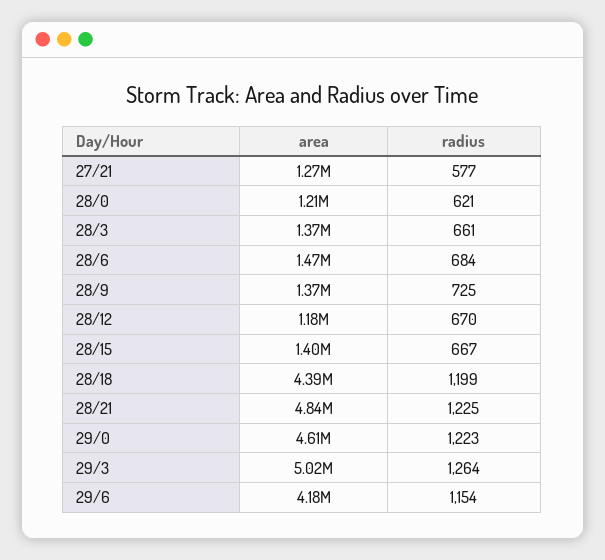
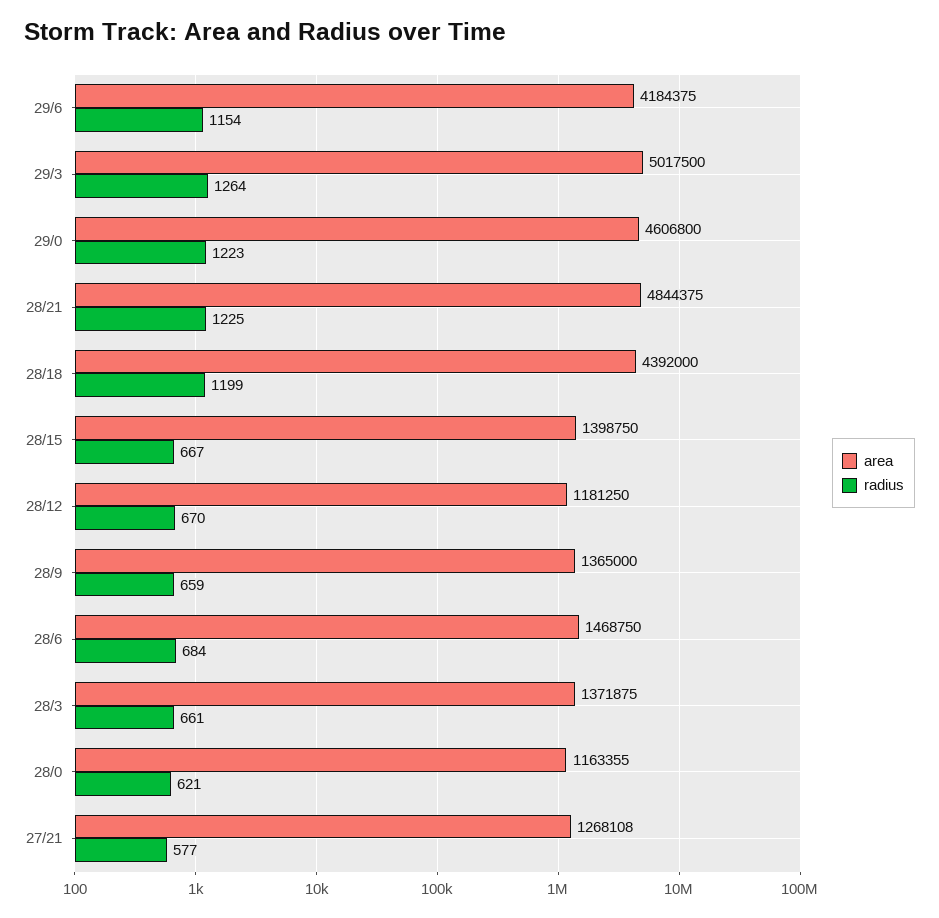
area, 28/0: 1210000 -> 1163355
radius, 28/9: 725 -> 659

